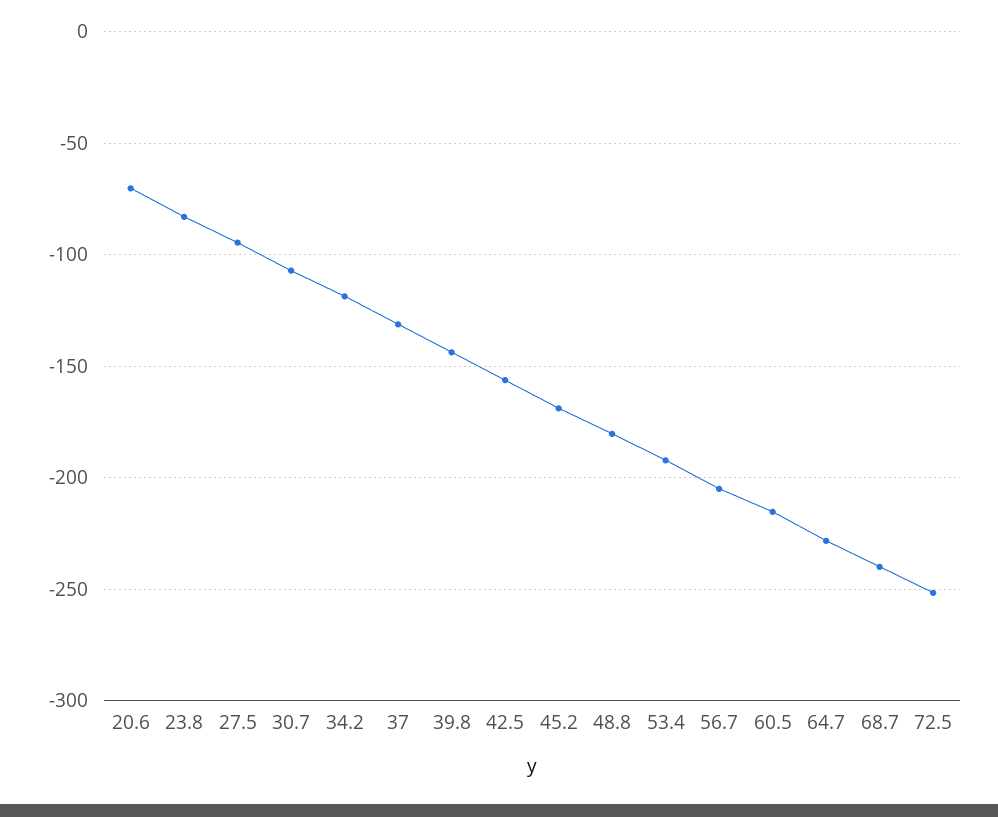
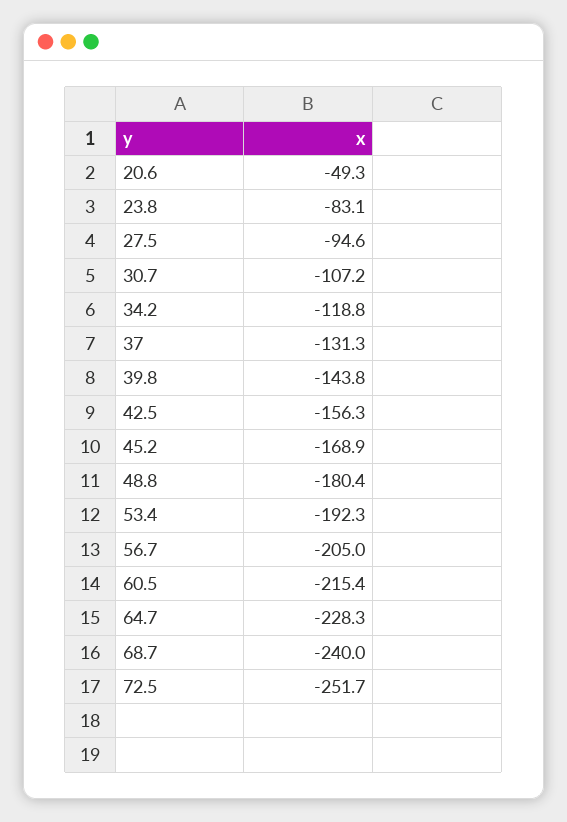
20.6: -70 -> -49.3

